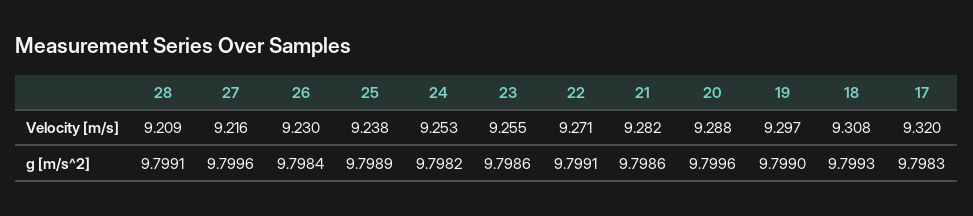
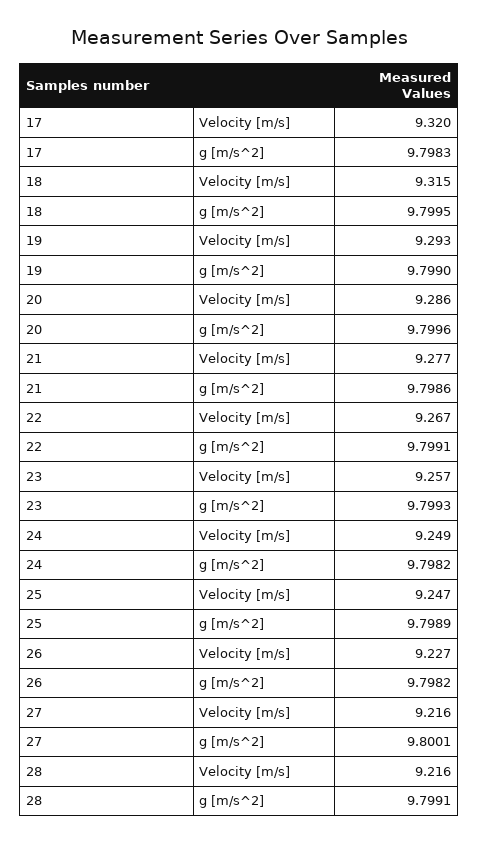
28, Velocity [m/s]: 9.209 -> 9.216
26, Velocity [m/s]: 9.23 -> 9.227
25, Velocity [m/s]: 9.238 -> 9.247
24, Velocity [m/s]: 9.253 -> 9.249
23, Velocity [m/s]: 9.255 -> 9.257
22, Velocity [m/s]: 9.271 -> 9.267
21, Velocity [m/s]: 9.282 -> 9.277
20, Velocity [m/s]: 9.288 -> 9.286
19, Velocity [m/s]: 9.297 -> 9.293
18, Velocity [m/s]: 9.308 -> 9.315
27, g [m/s^2]: 9.7996 -> 9.8001
26, g [m/s^2]: 9.7984 -> 9.7982
23, g [m/s^2]: 9.7986 -> 9.7993
18, g [m/s^2]: 9.7993 -> 9.7995

